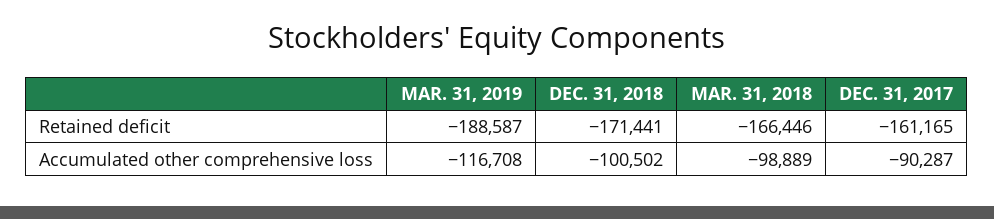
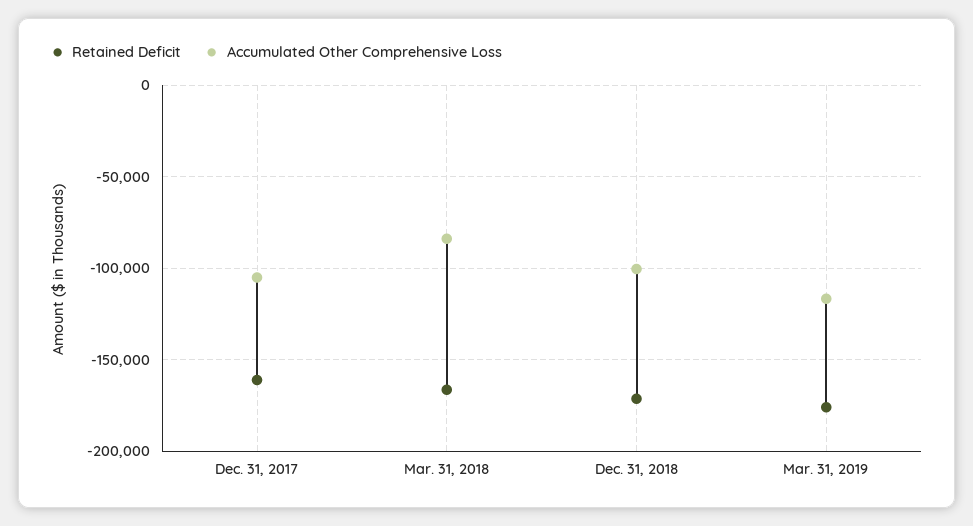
Retained deficit, MAR. 31, 2019: -188587 -> -175000
Accumulated other comprehensive loss, MAR. 31, 2018: -98889 -> -85000
Accumulated other comprehensive loss, DEC. 31, 2017: -90287 -> -105000

